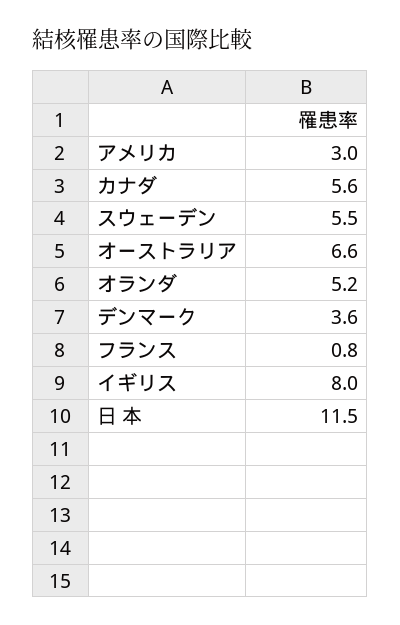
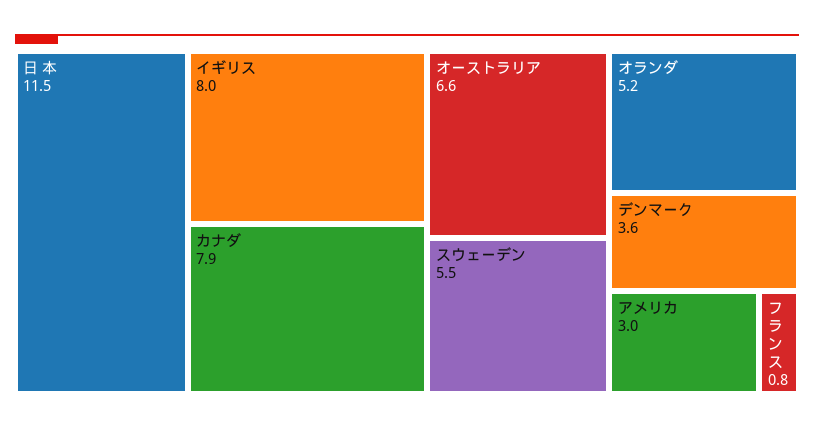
カナダ: 5.6 -> 7.9

